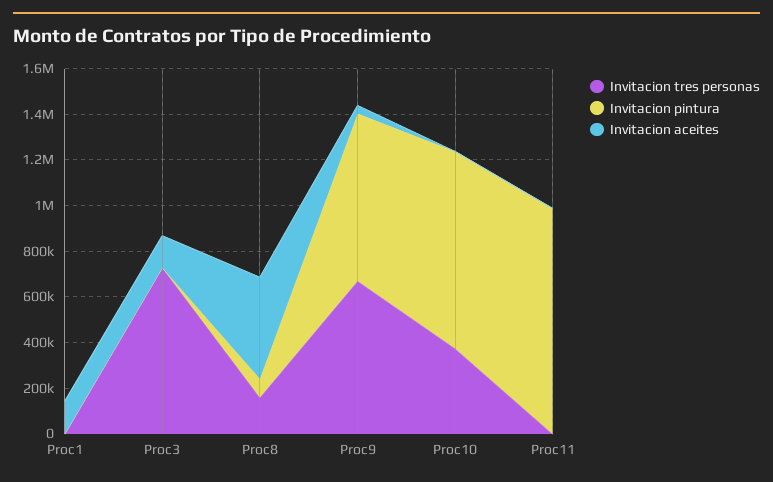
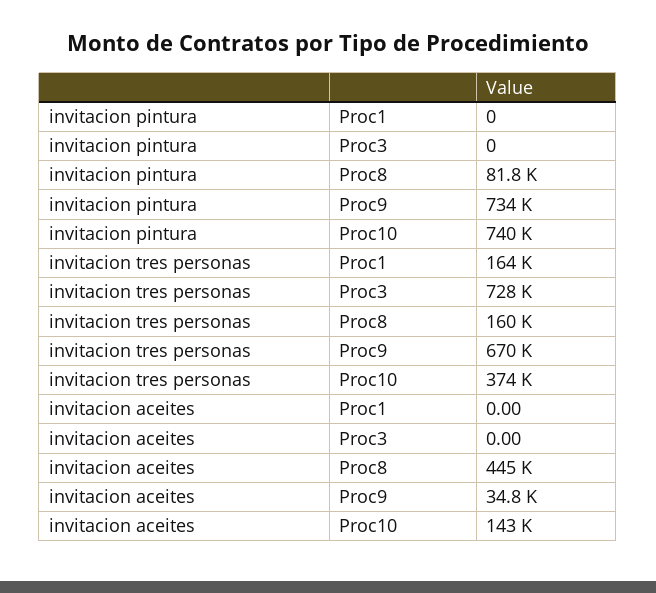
Invitacion tres personas, Proc1: 0 -> 164000
Invitacion aceites, Proc1: 150000 -> 0
Invitacion aceites, Proc3: 150000 -> 0
Invitacion pintura, Proc10: 850000 -> 740000
Invitacion aceites, Proc10: 0 -> 143000
Invitacion tres personas, Proc11: 0 -> none
Invitacion pintura, Proc11: 1000000 -> none
Invitacion aceites, Proc11: 0 -> none

